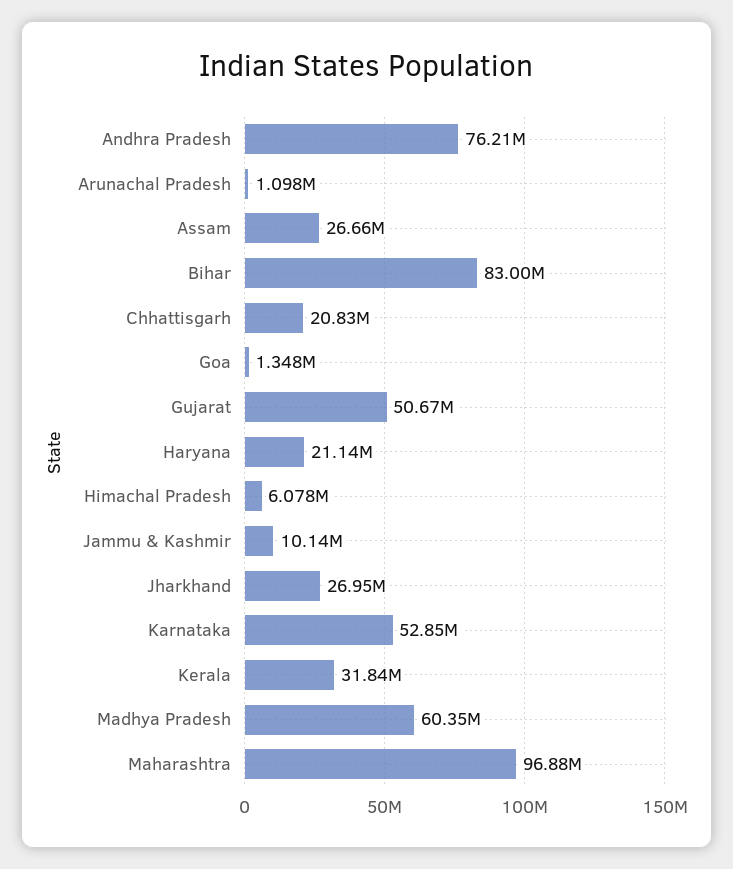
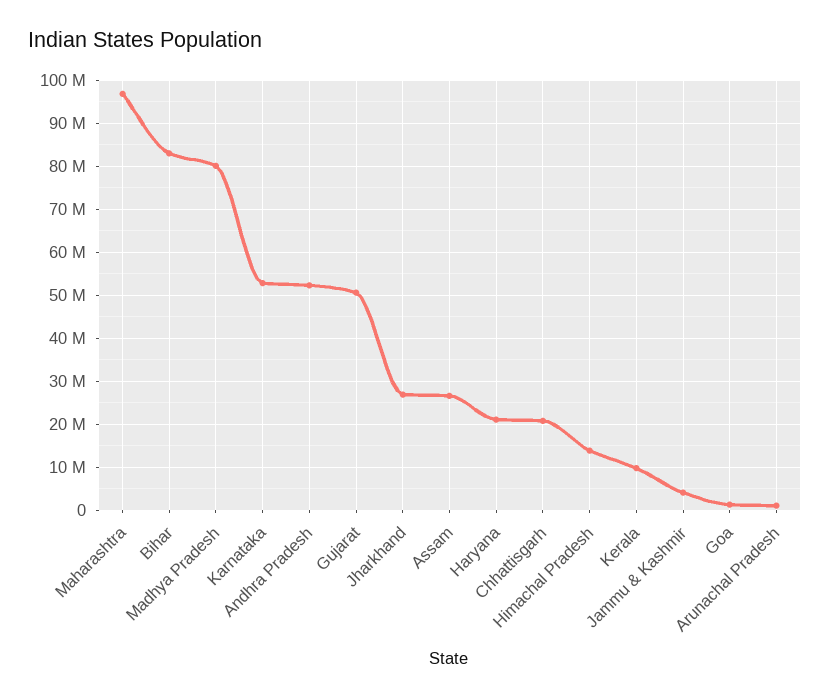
Andhra Pradesh: 76210000 -> 52000000
Himachal Pradesh: 6078000 -> 14000000
Jammu & Kashmir: 10140000 -> 4000000
Kerala: 31840000 -> 10000000
Madhya Pradesh: 60350000 -> 80000000

